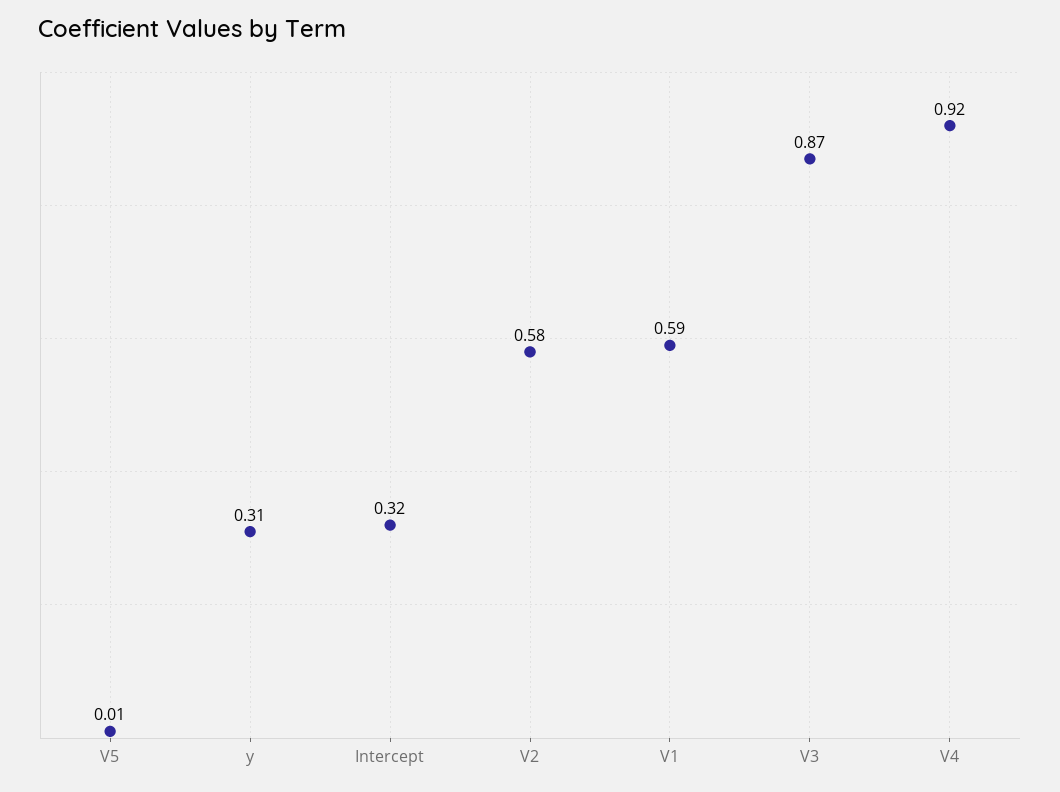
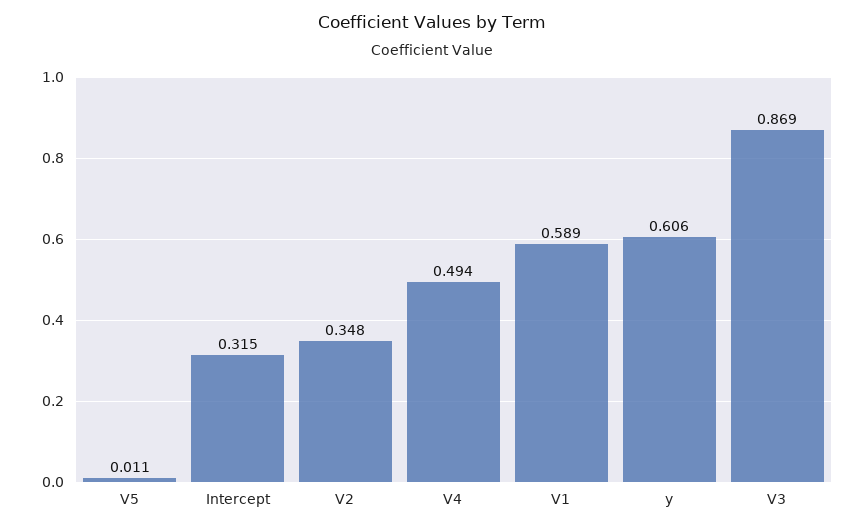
y: 0.31 -> 0.606
V2: 0.58 -> 0.348
V4: 0.92 -> 0.494

